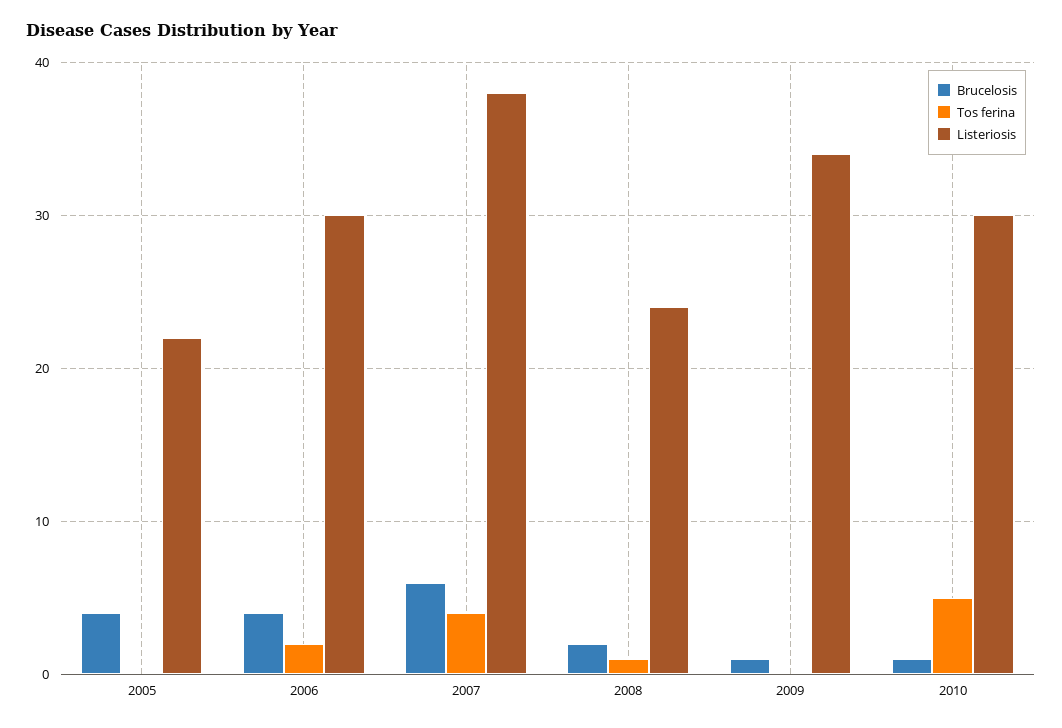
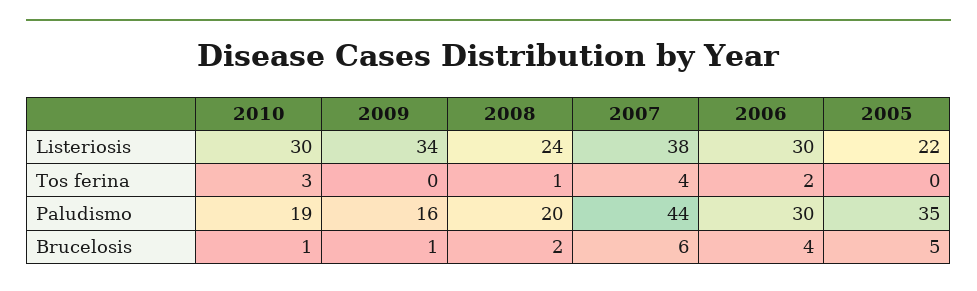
Brucelosis, 2005: 4 -> 5
Tos ferina, 2010: 5 -> 3
Paludismo, 2010: none -> 19
Paludismo, 2009: none -> 16
Paludismo, 2008: none -> 20
Paludismo, 2007: none -> 44
Paludismo, 2006: none -> 30
Paludismo, 2005: none -> 35

